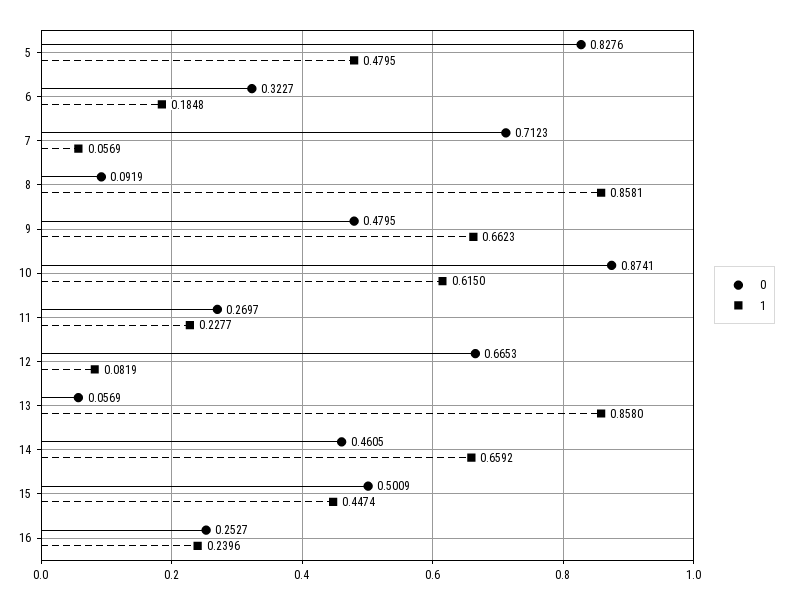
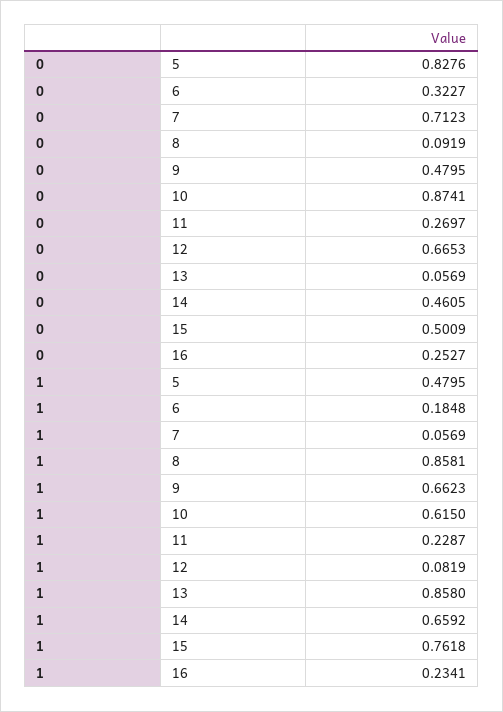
1, 11: 0.2277 -> 0.2287
1, 15: 0.4474 -> 0.7618
1, 16: 0.2396 -> 0.2341

